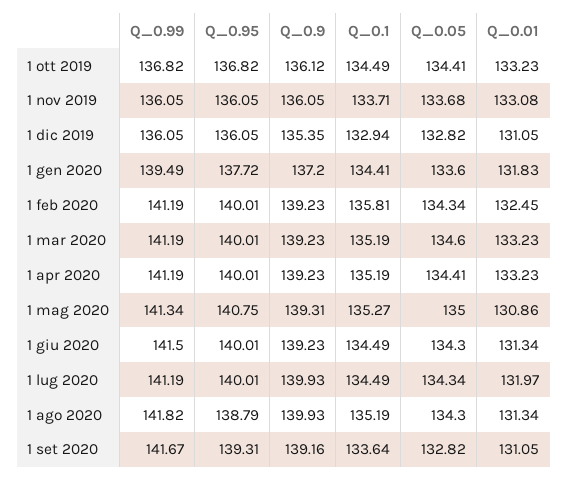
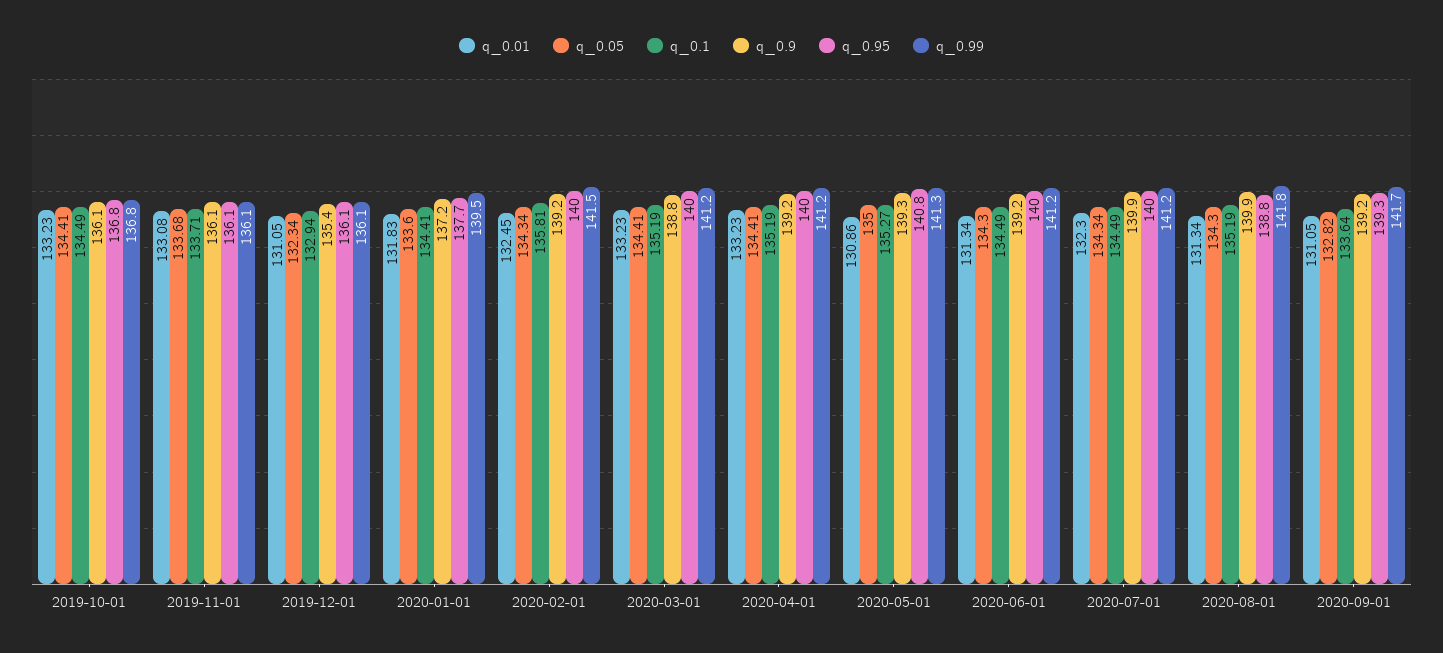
Q_0.05, 1 dic 2019: 132.82 -> 132.34
Q_0.99, 1 feb 2020: 141.19 -> 141.5
Q_0.9, 1 mar 2020: 139.23 -> 138.8
Q_0.05, 1 mar 2020: 134.6 -> 134.41
Q_0.99, 1 giu 2020: 141.5 -> 141.2
Q_0.01, 1 lug 2020: 131.97 -> 132.3

